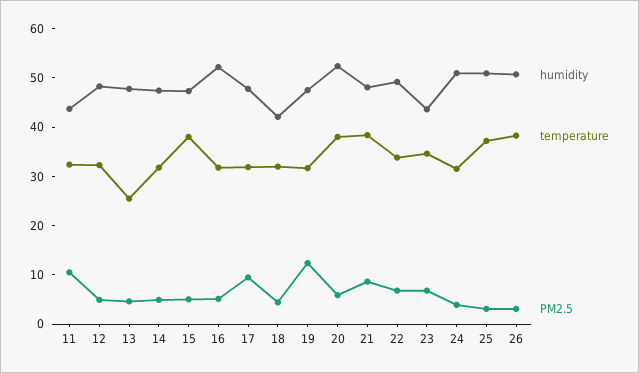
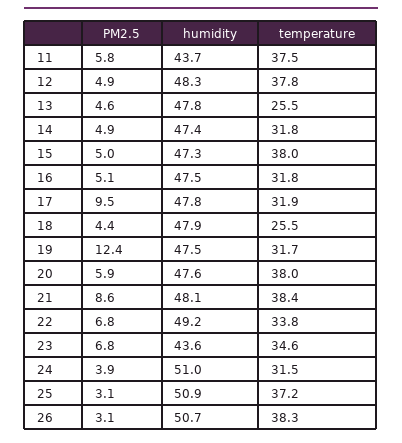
temperature, 11: 32 -> 37.5
PM2.5, 11: 10 -> 5.8
temperature, 12: 32 -> 37.8
humidity, 16: 52 -> 47.5
humidity, 18: 42 -> 47.9
temperature, 18: 32 -> 25.5
humidity, 20: 52 -> 47.6

